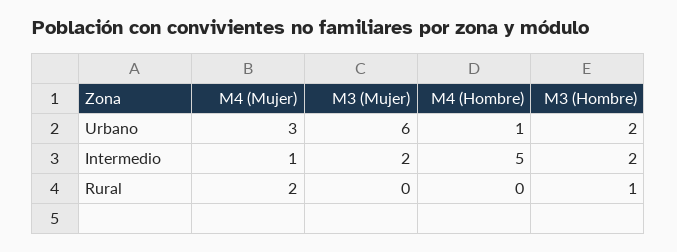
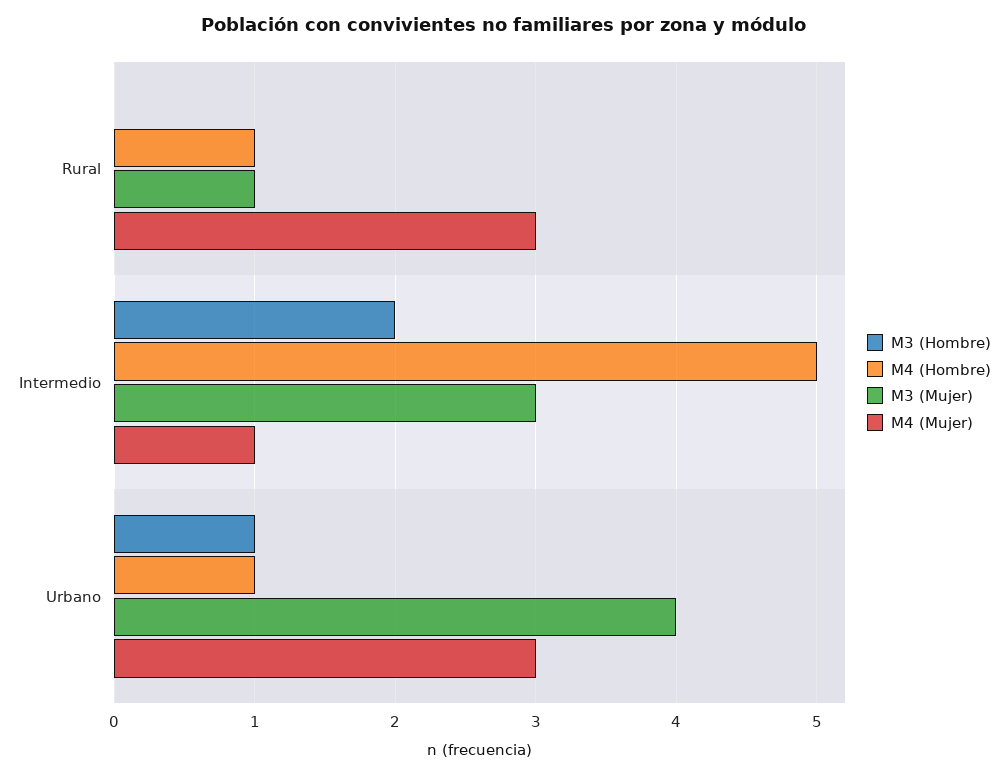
M3 (Mujer), Urbano: 6 -> 4
M3 (Hombre), Urbano: 2 -> 1
M3 (Mujer), Intermedio: 2 -> 3
M4 (Mujer), Rural: 2 -> 3
M3 (Mujer), Rural: 0 -> 1
M4 (Hombre), Rural: 0 -> 1
M3 (Hombre), Rural: 1 -> 0

